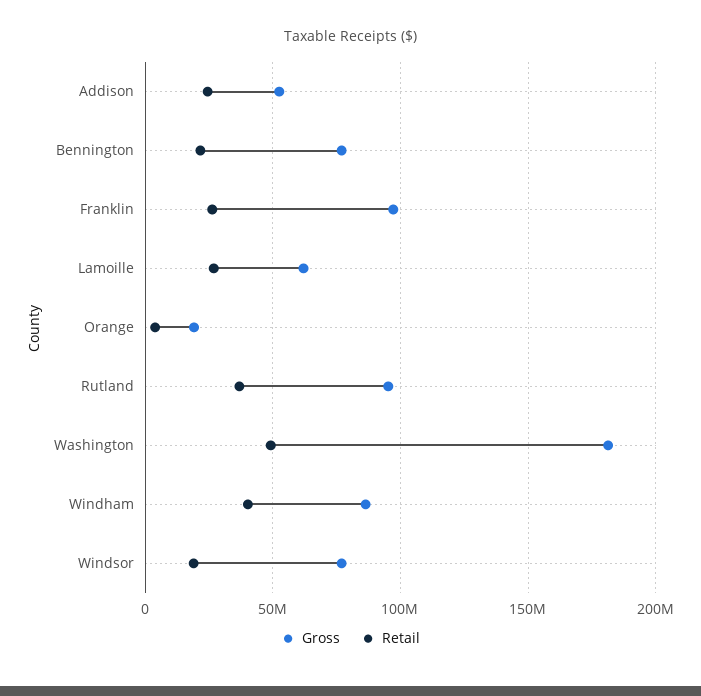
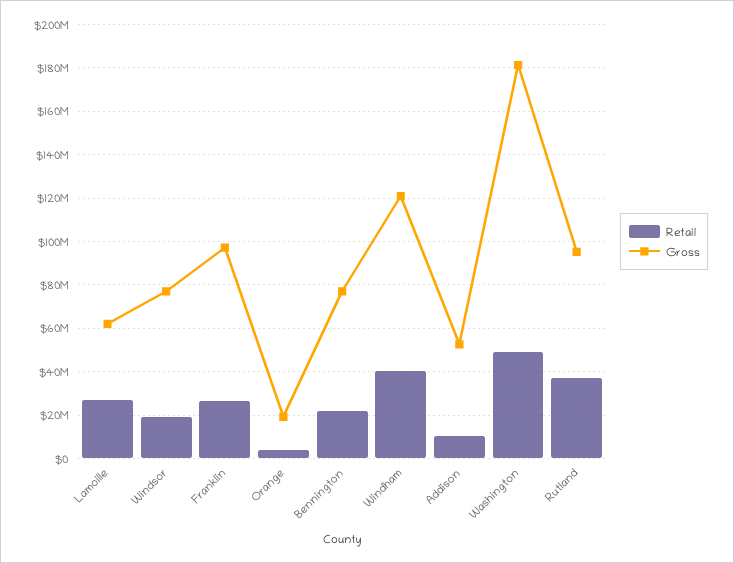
Retail, Addison: 25000000 -> 10000000
Gross, Windham: 85000000 -> 120000000

